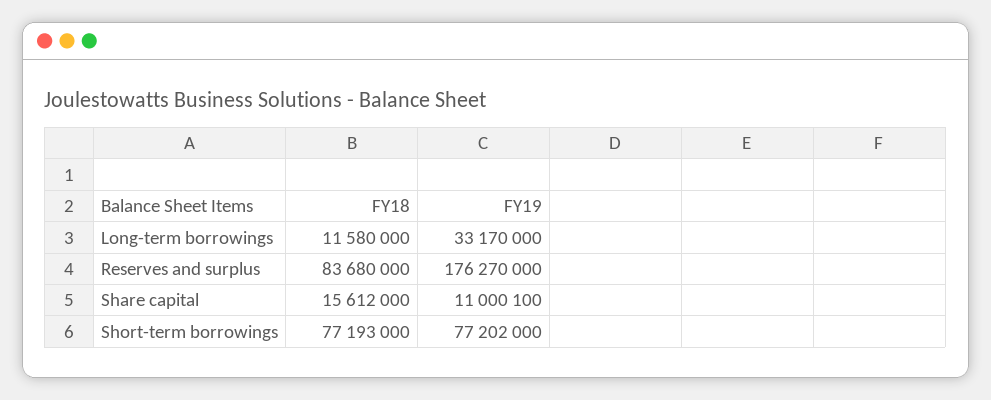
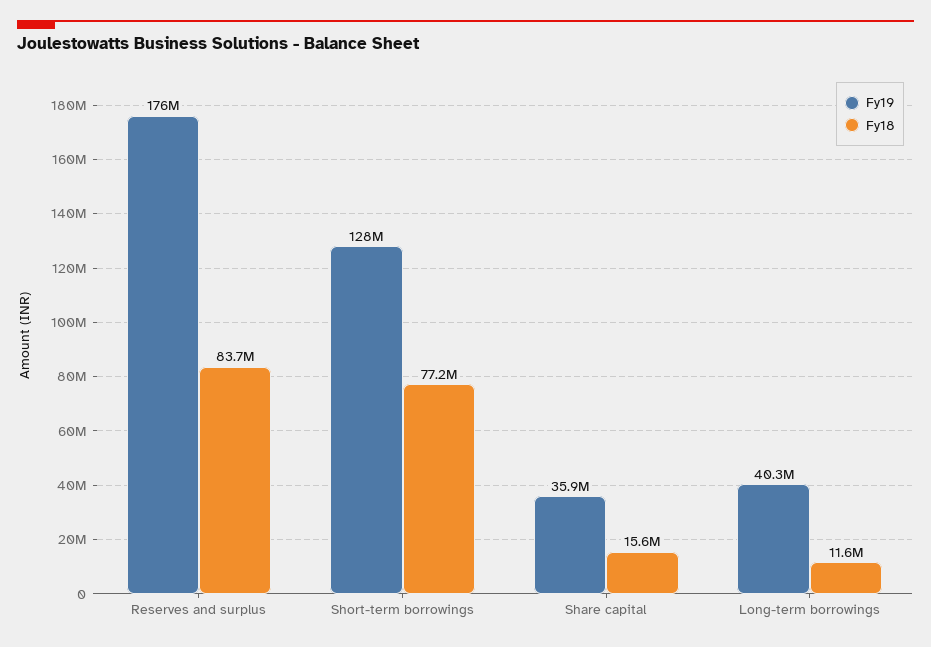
FY19, Long-term borrowings: 33170000 -> 40300000
FY19, Share capital: 11000100 -> 35900000
FY19, Short-term borrowings: 77202000 -> 128000000

